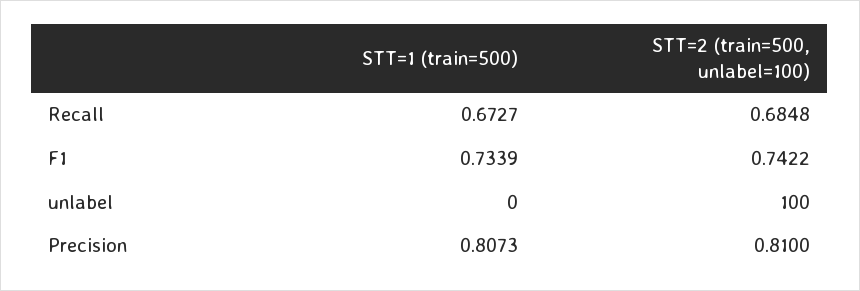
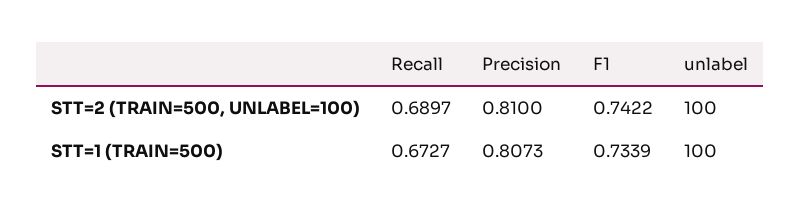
STT=2 (train=500, unlabel=100), Recall: 0.6848 -> 0.6897
STT=1 (train=500), unlabel: 0 -> 100

